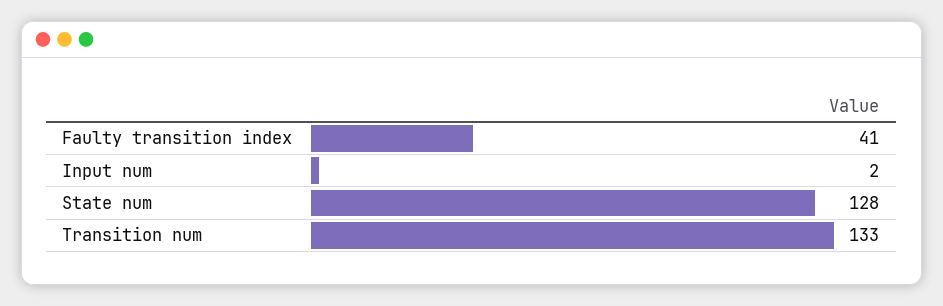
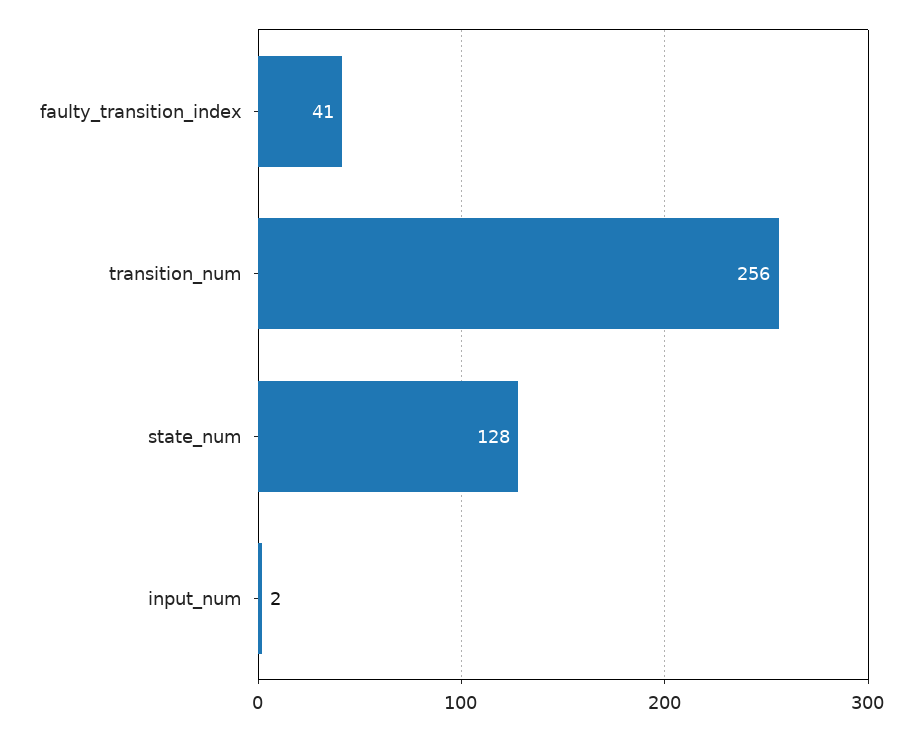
Transition num: 133 -> 256

